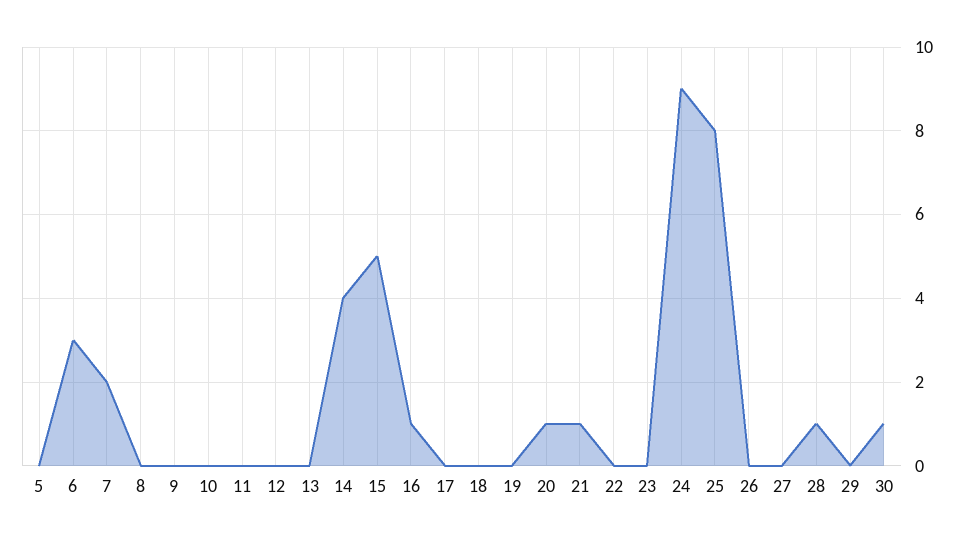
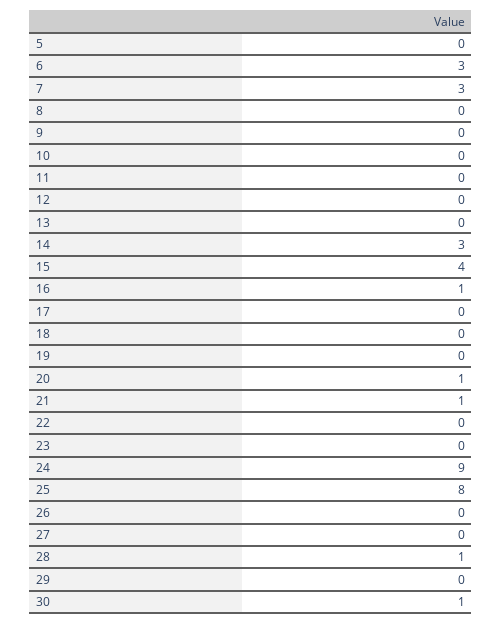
7: 2 -> 3
14: 4 -> 3
15: 5 -> 4

